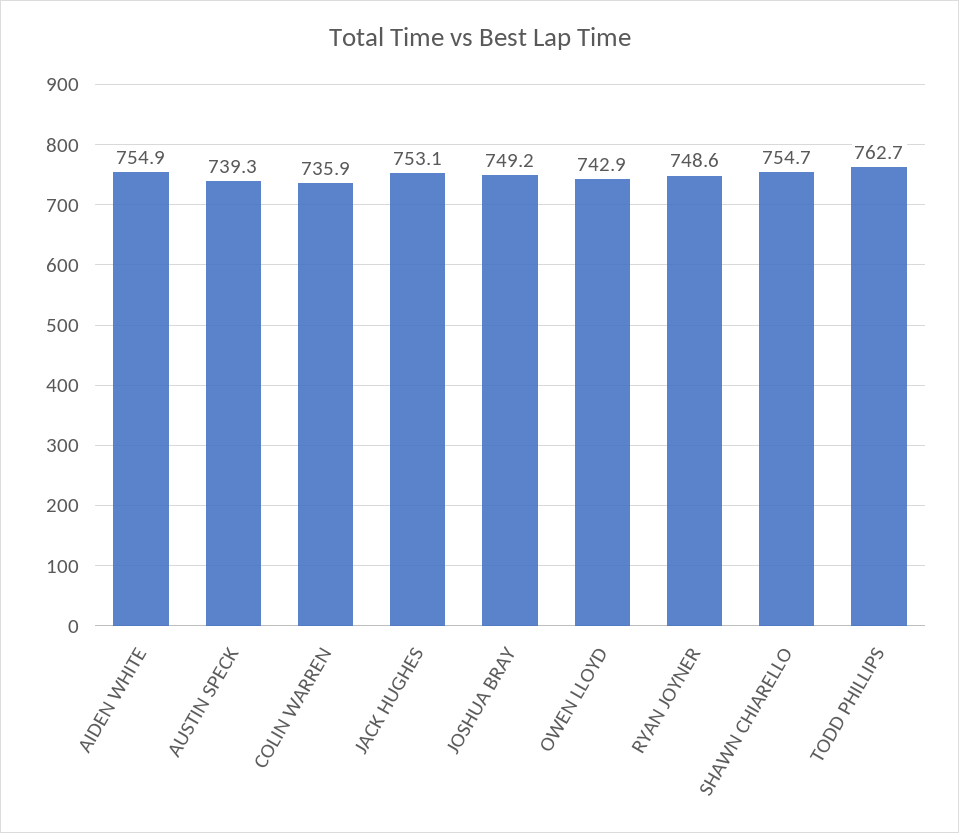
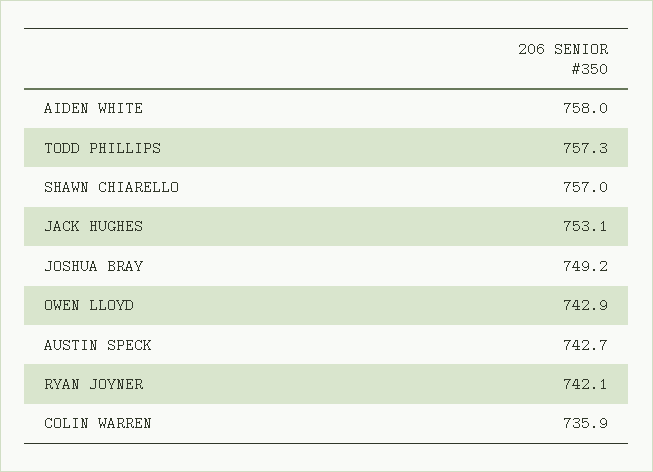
AIDEN WHITE: 754.9 -> 758
AUSTIN SPECK: 739.3 -> 742.7
RYAN JOYNER: 748.6 -> 742.1
SHAWN CHIARELLO: 754.7 -> 757
TODD PHILLIPS: 762.7 -> 757.3

